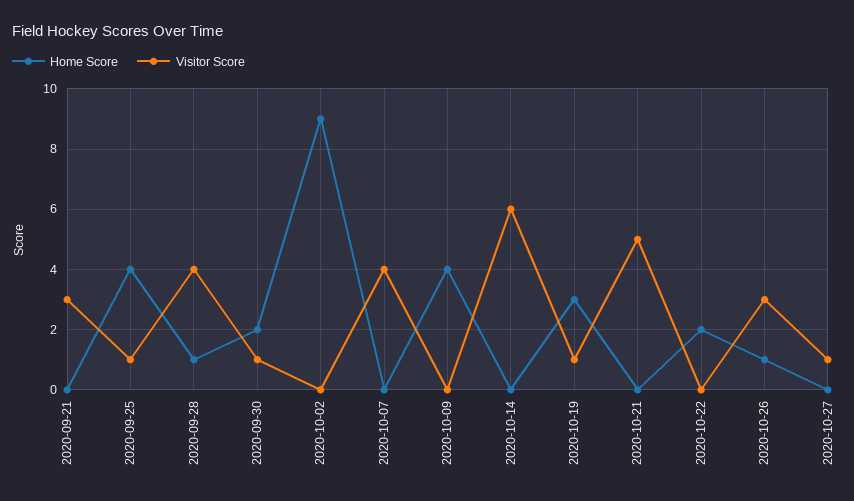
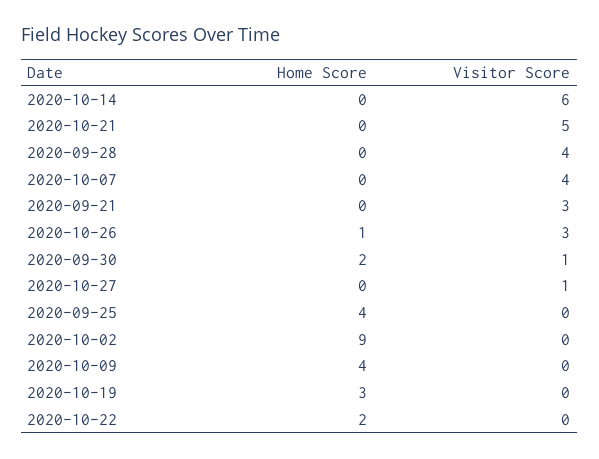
Visitor Score, 2020-09-25: 1 -> 0
Home Score, 2020-09-28: 1 -> 0
Visitor Score, 2020-10-19: 1 -> 0

